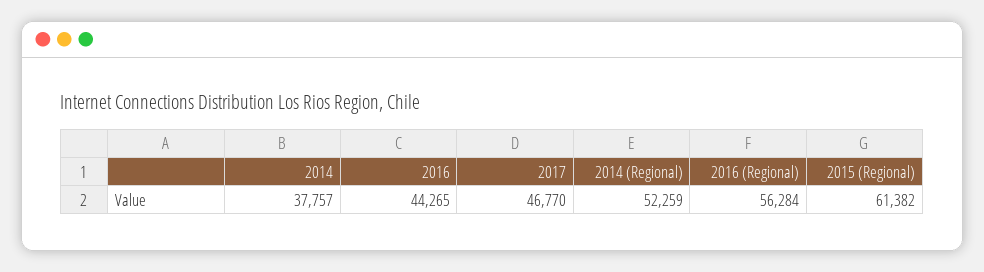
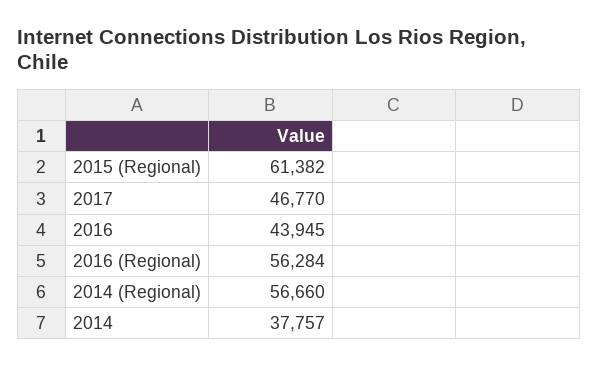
2016: 44265 -> 43945
2014 (Regional): 52259 -> 56660

